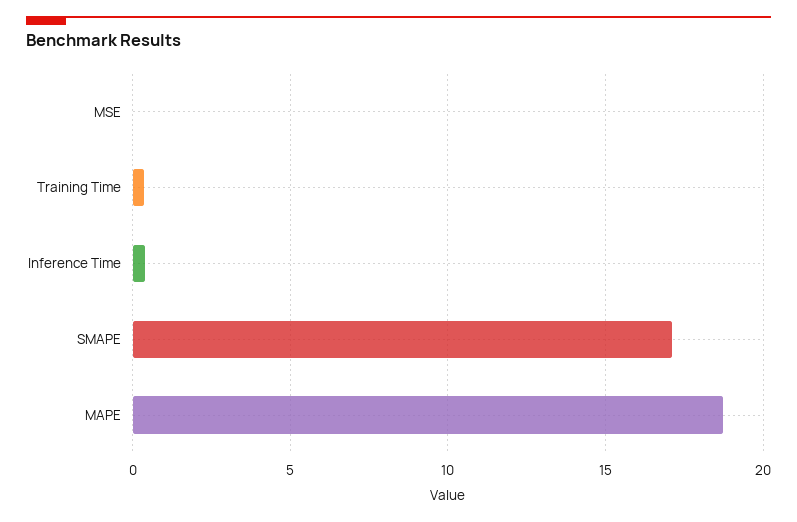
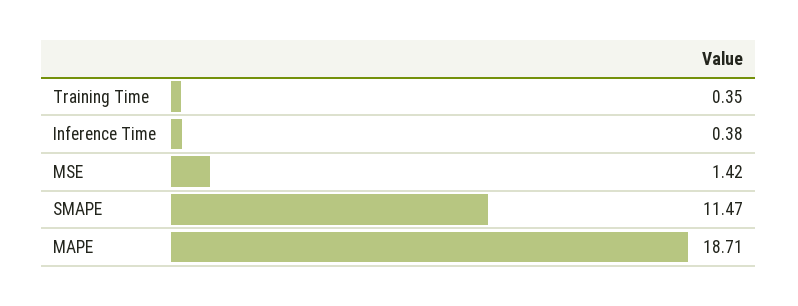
MSE: 0 -> 1.42
SMAPE: 17 -> 11.47

